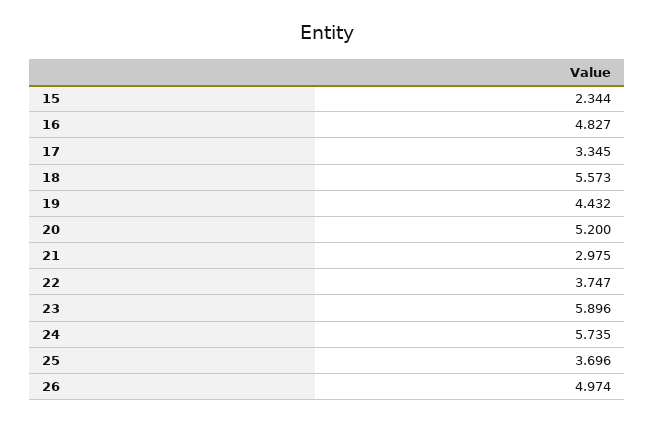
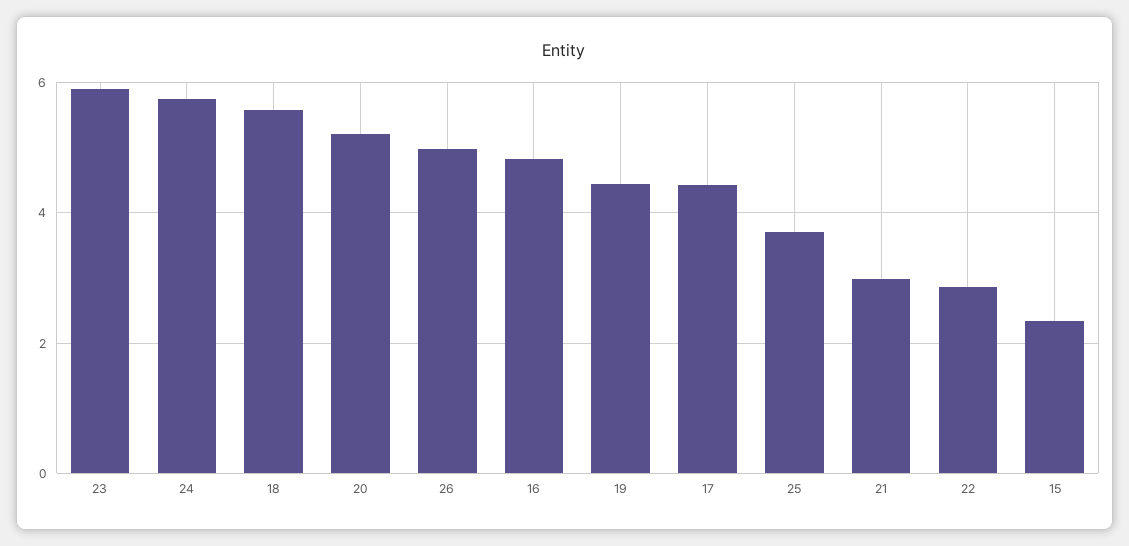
17: 3.345 -> 4.4
22: 3.747 -> 2.8

